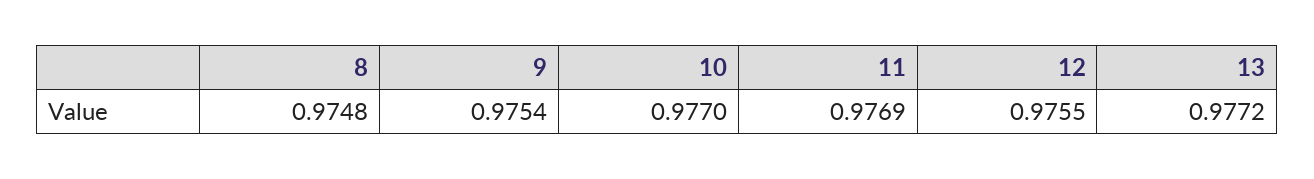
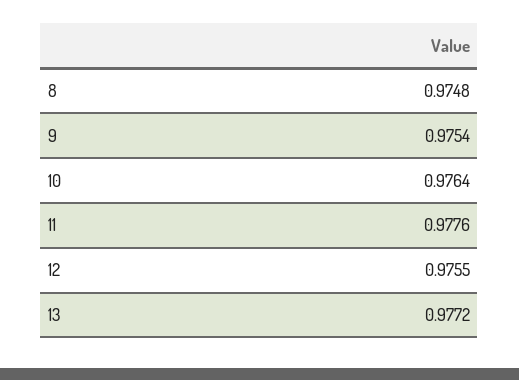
10: 0.977 -> 0.9764
11: 0.9769 -> 0.9776

